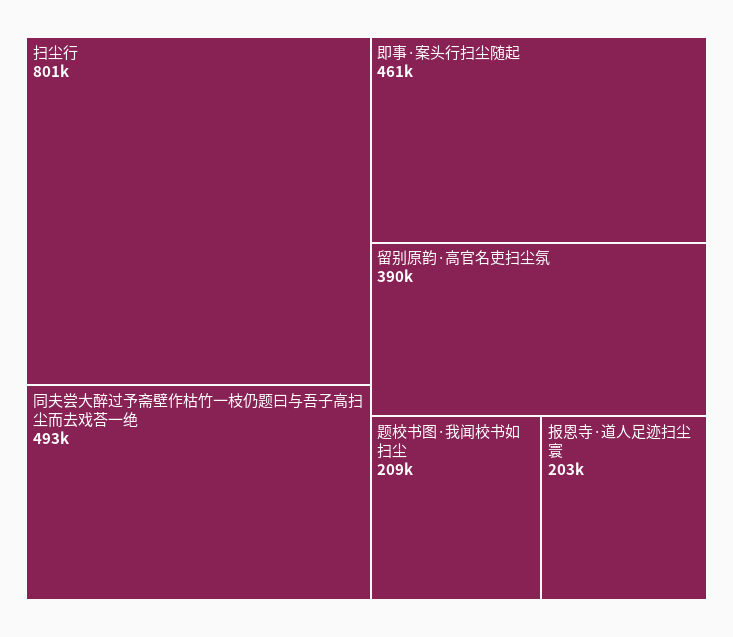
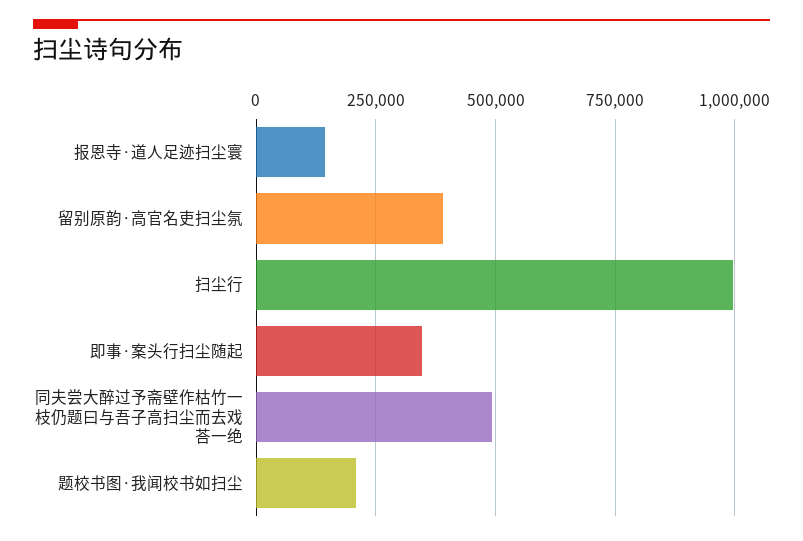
扫尘行: 801000 -> 1000000
即事·案头行扫尘随起: 461000 -> 350000
报恩寺·道人足迹扫尘寰: 203000 -> 150000

